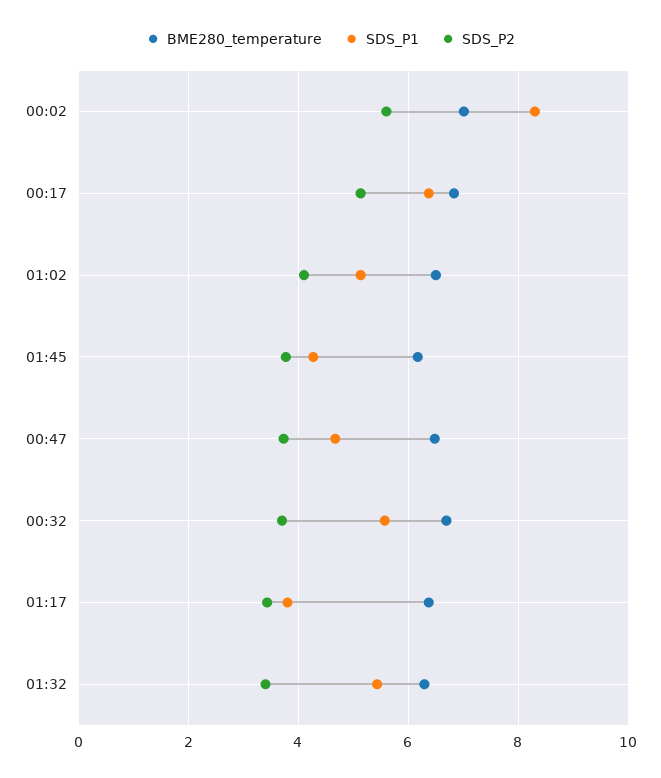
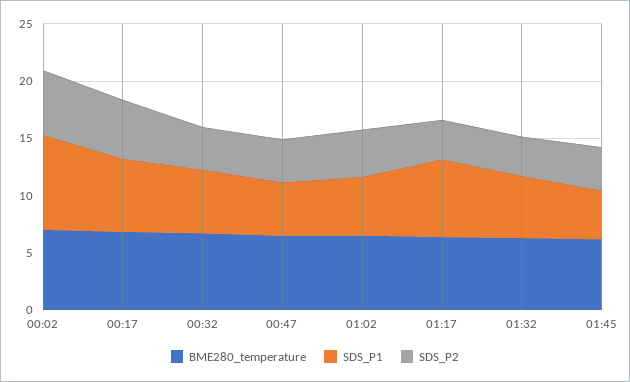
SDS_P1, 01:17: 3.8 -> 7

